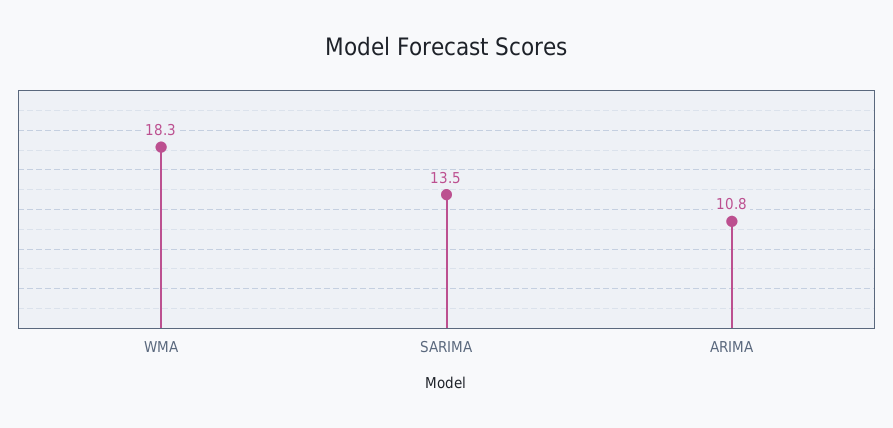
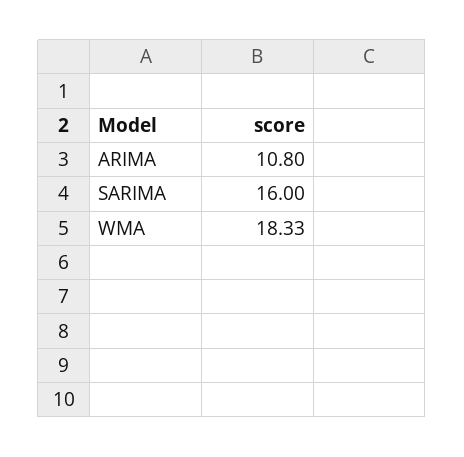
SARIMA: 13.5 -> 16

